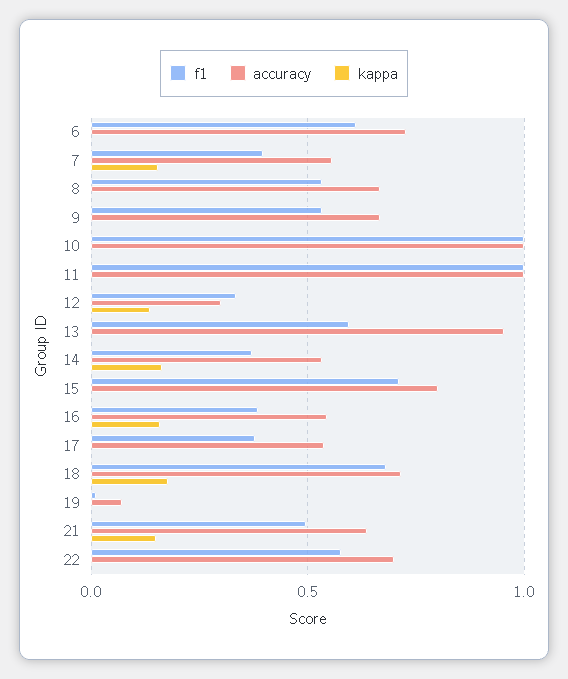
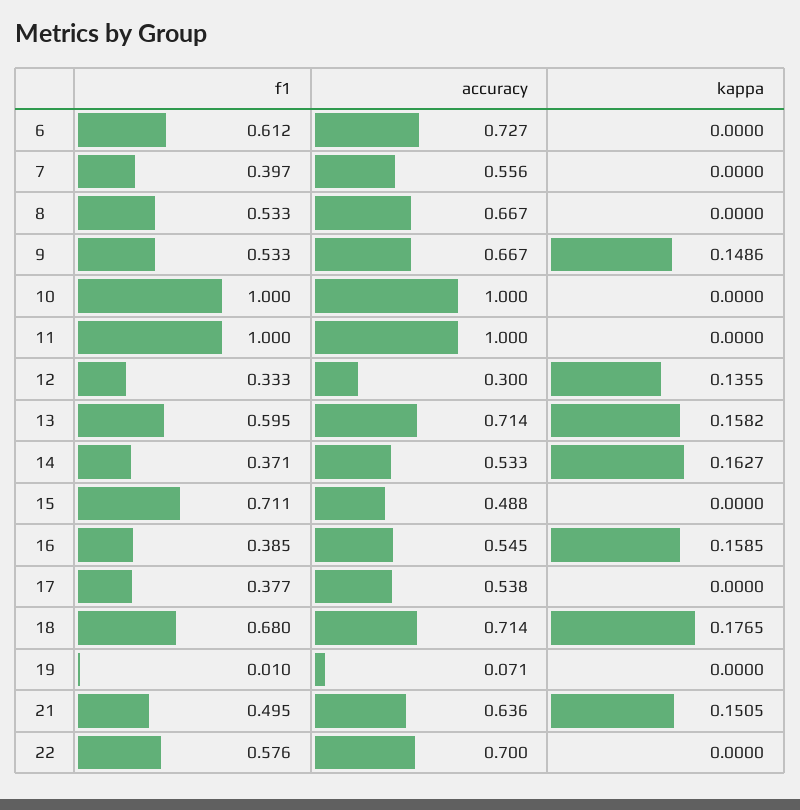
kappa, 7: 0.15 -> 0
kappa, 9: 0 -> 0.1486
accuracy, 13: 0.95 -> 0.714
kappa, 13: 0 -> 0.1582
accuracy, 15: 0.8 -> 0.488

